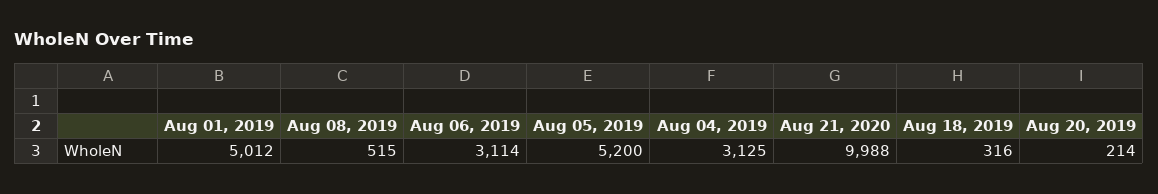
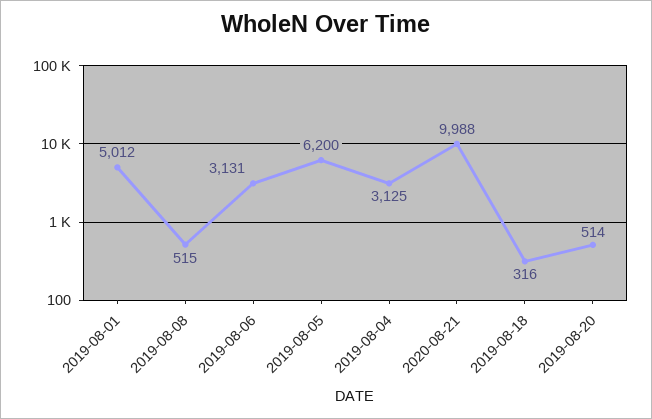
Aug 06, 2019: 3114 -> 3131
Aug 05, 2019: 5200 -> 6200
Aug 20, 2019: 214 -> 514

